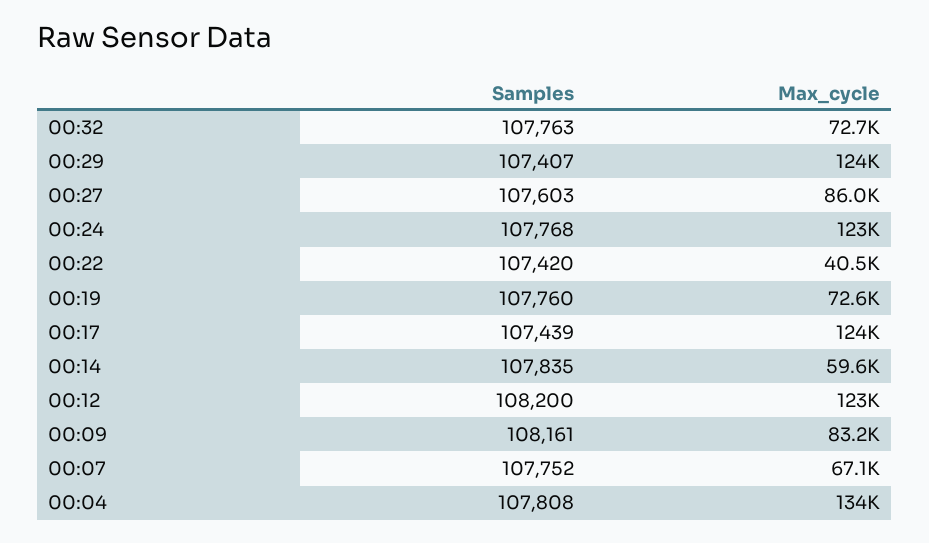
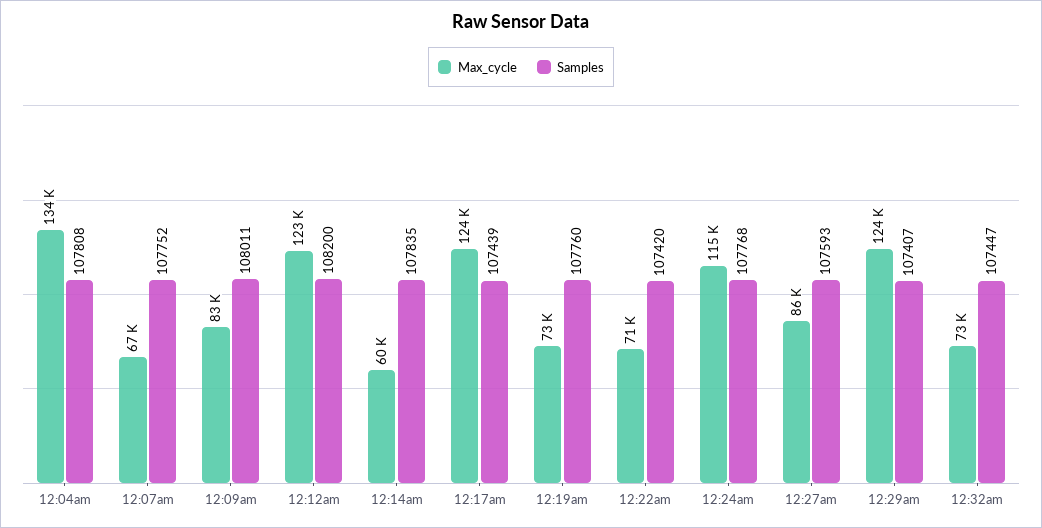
Samples, 00:32: 107763 -> 107447
Samples, 00:27: 107603 -> 107593
Max_cycle, 00:24: 123000 -> 115000
Max_cycle, 00:22: 40500 -> 71000
Samples, 00:09: 108161 -> 108011

